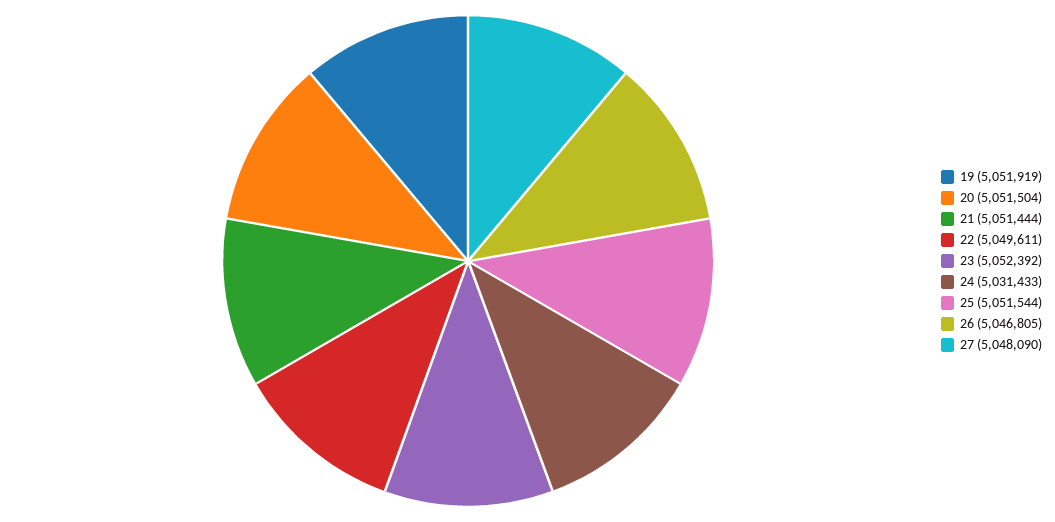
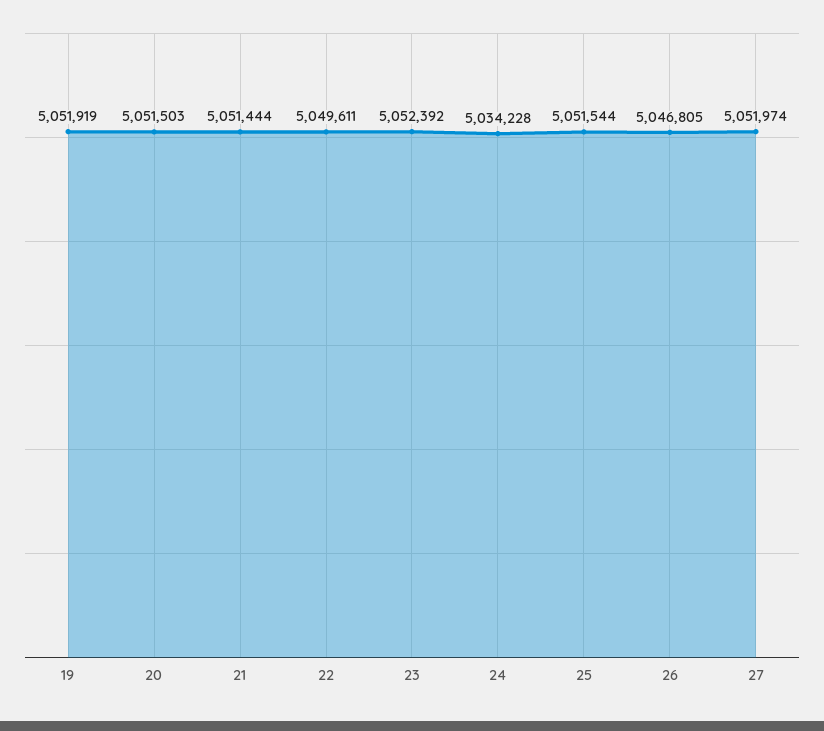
20: 5051504 -> 5051503
24: 5031433 -> 5034228
27: 5048090 -> 5051974

